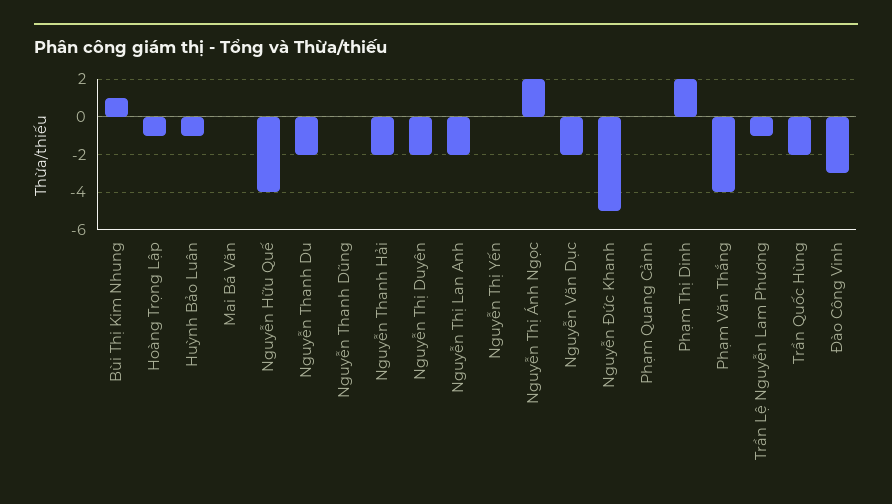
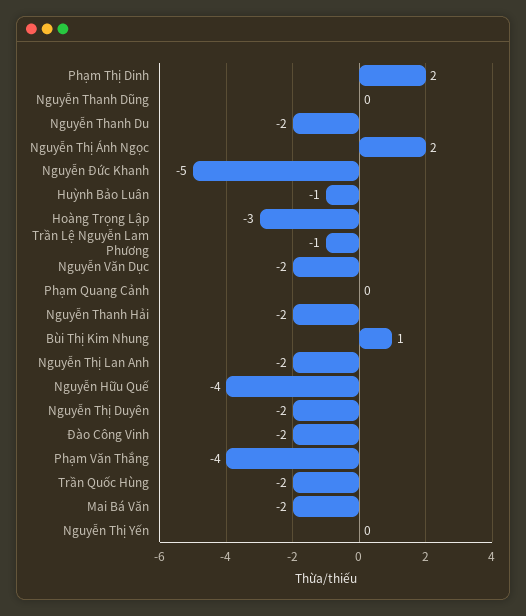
Hoàng Trọng Lập: -1 -> -3
Mai Bá Văn: 0 -> -2
Đào Công Vinh: -3 -> -2

